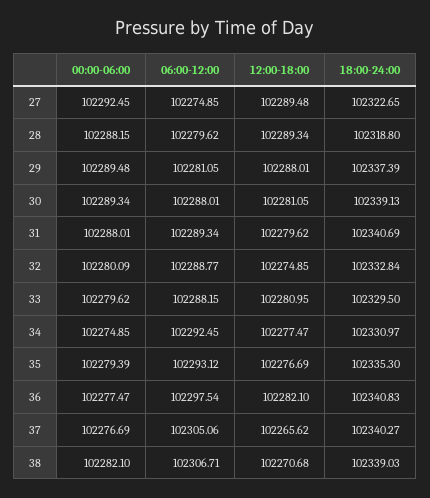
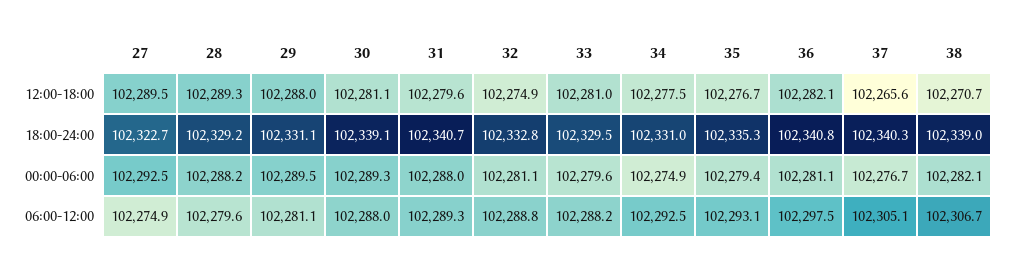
18:00-24:00, 28: 102318.8 -> 102329.2
18:00-24:00, 29: 102337.39 -> 102331.1
00:00-06:00, 32: 102280.09 -> 102281.1
00:00-06:00, 36: 102277.47 -> 102281.1

